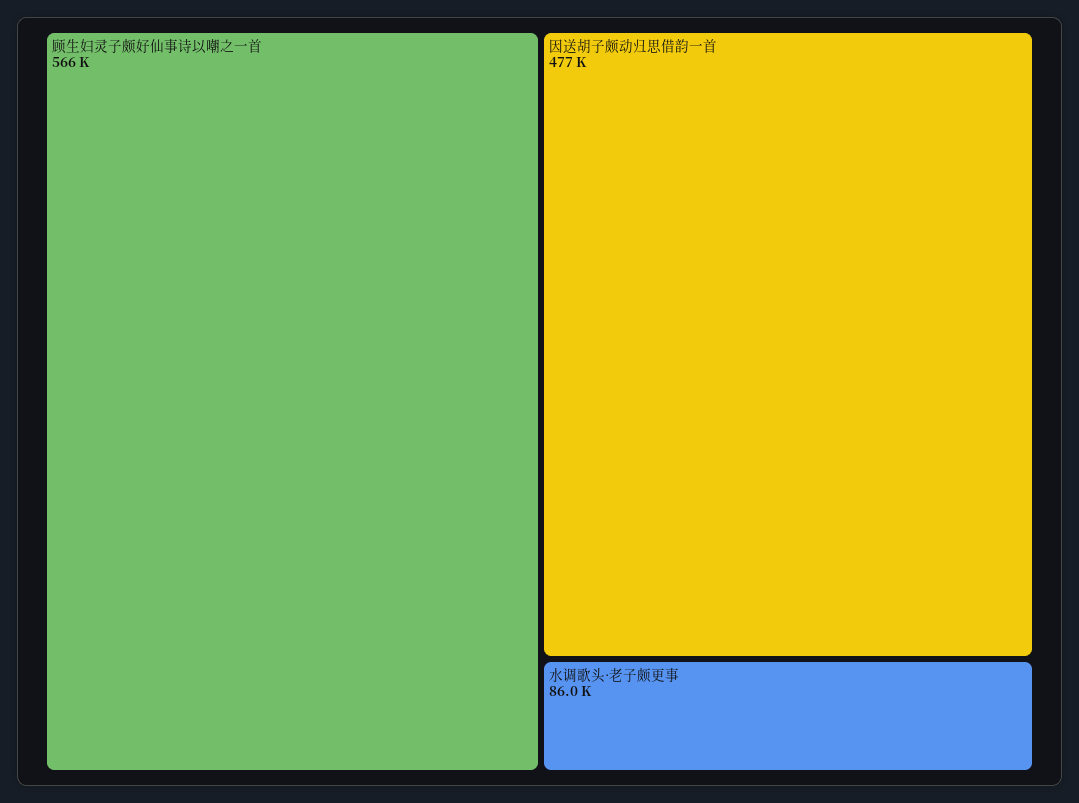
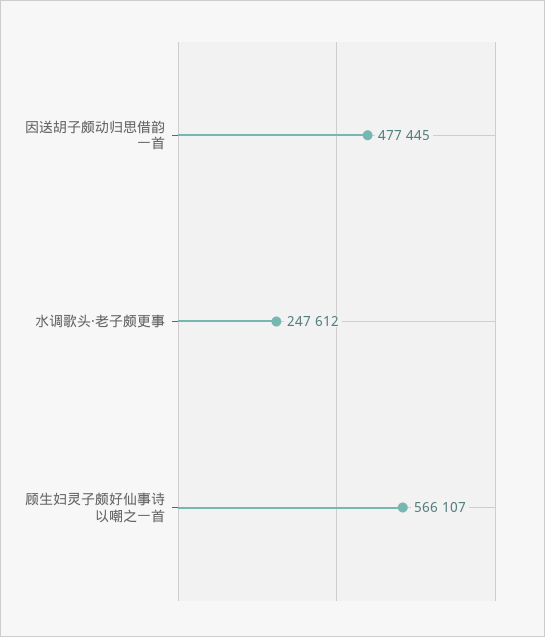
水调歌头·老子颇更事: 86000 -> 247612

